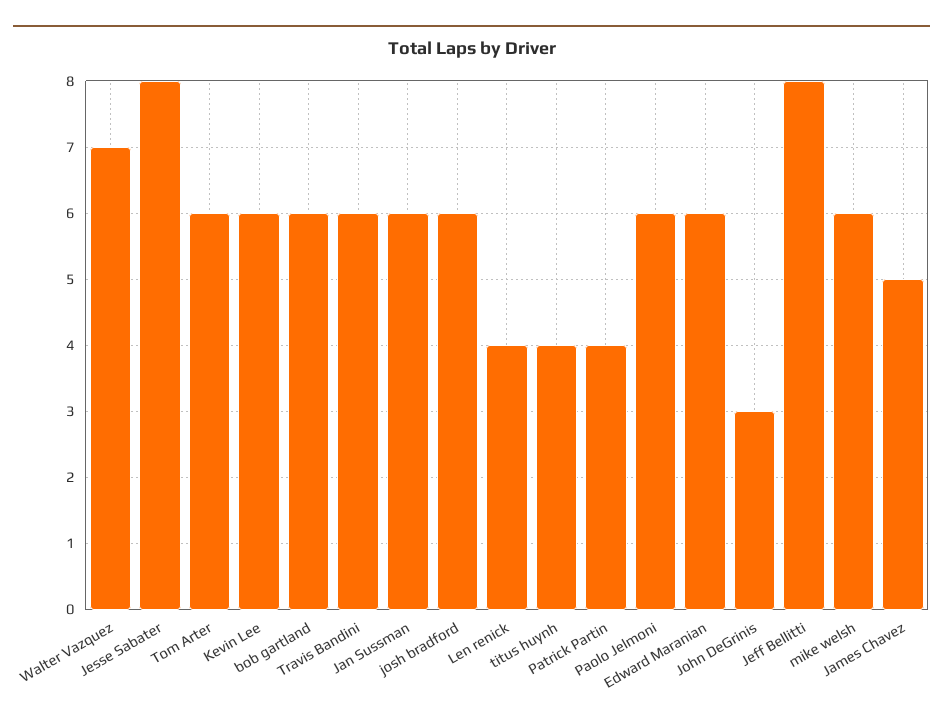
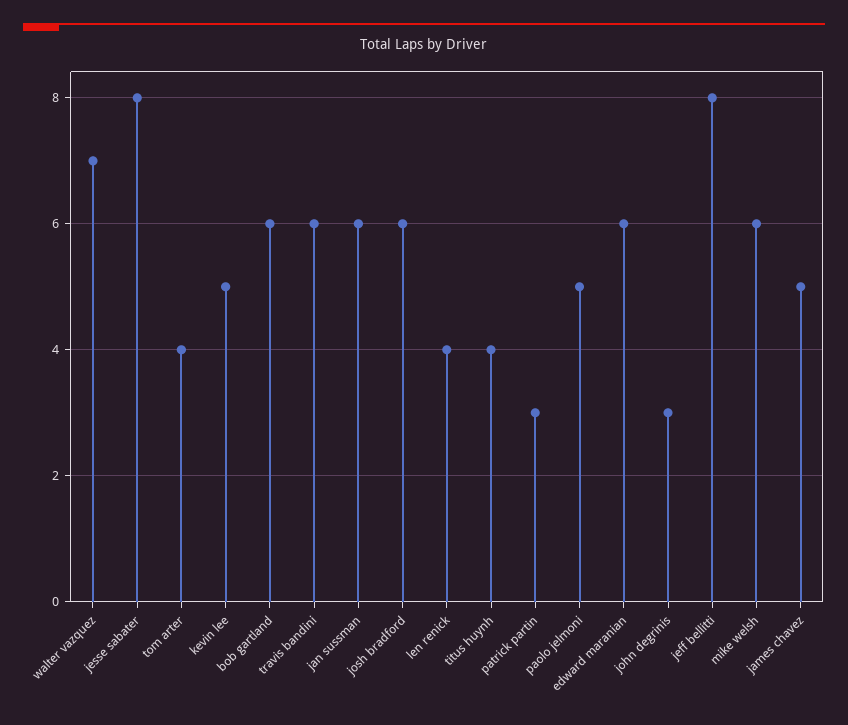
Tom Arter: 6 -> 4
Kevin Lee: 6 -> 5
Patrick Partin: 4 -> 3
Paolo Jelmoni: 6 -> 5

